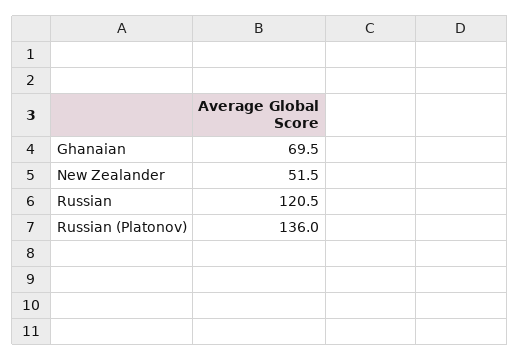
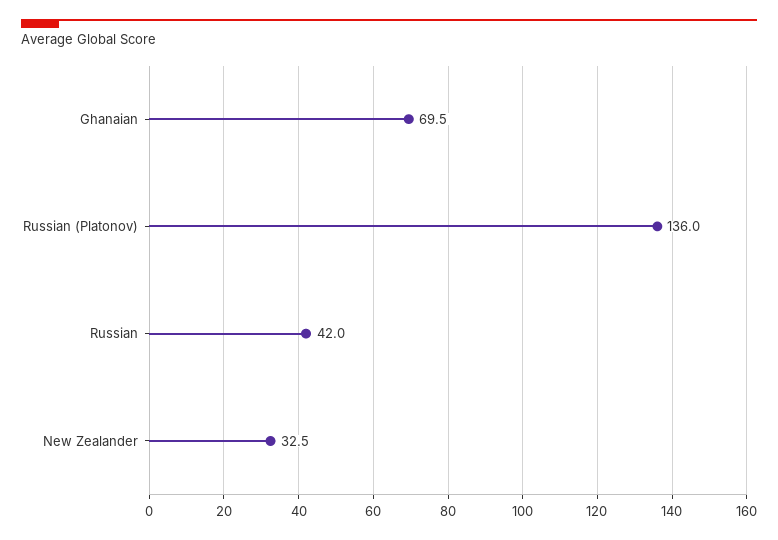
New Zealander: 51.5 -> 32.5
Russian: 120.5 -> 42

